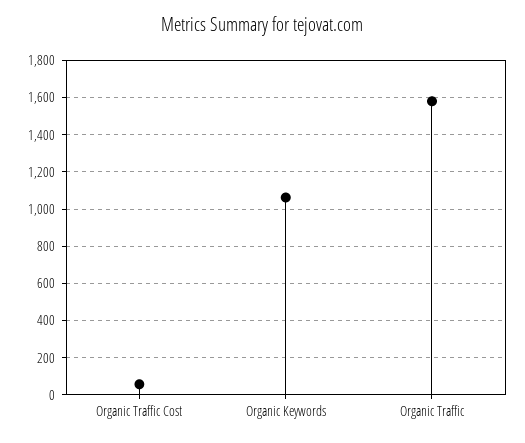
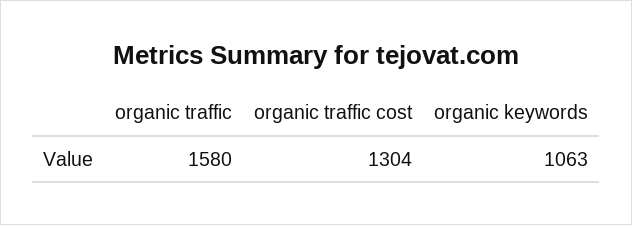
Organic Traffic Cost: 50 -> 1304

